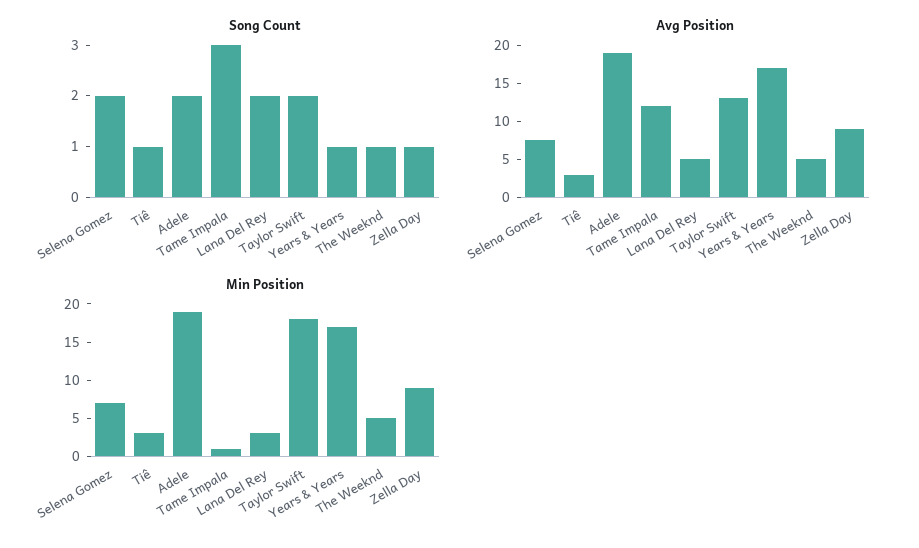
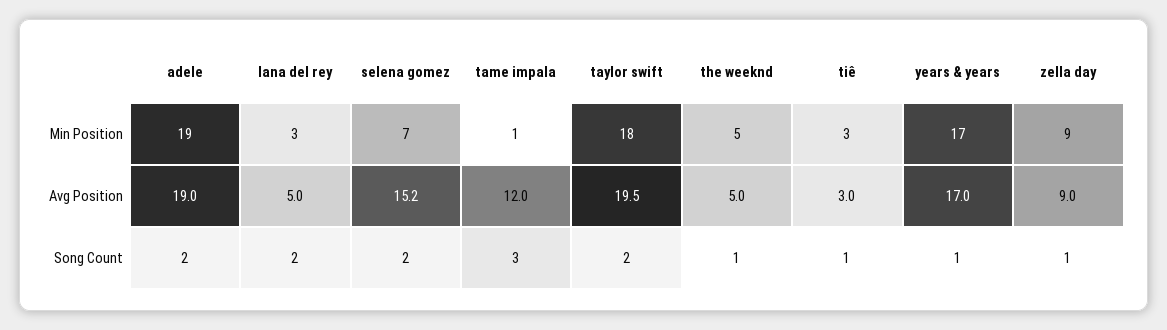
Avg Position, Selena Gomez: 7.5 -> 15.2
Avg Position, Taylor Swift: 12.5 -> 19.5

